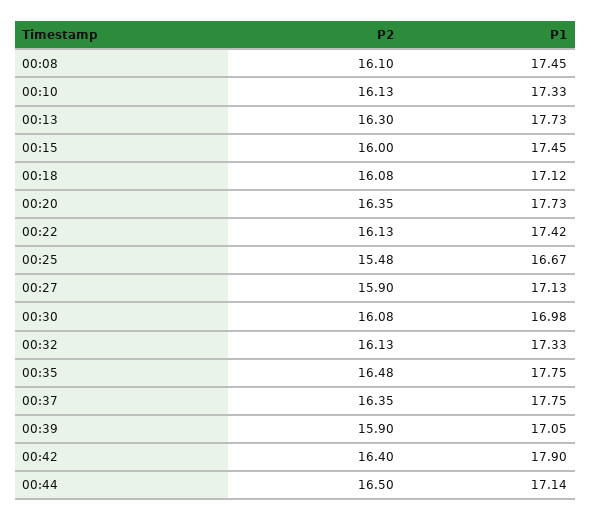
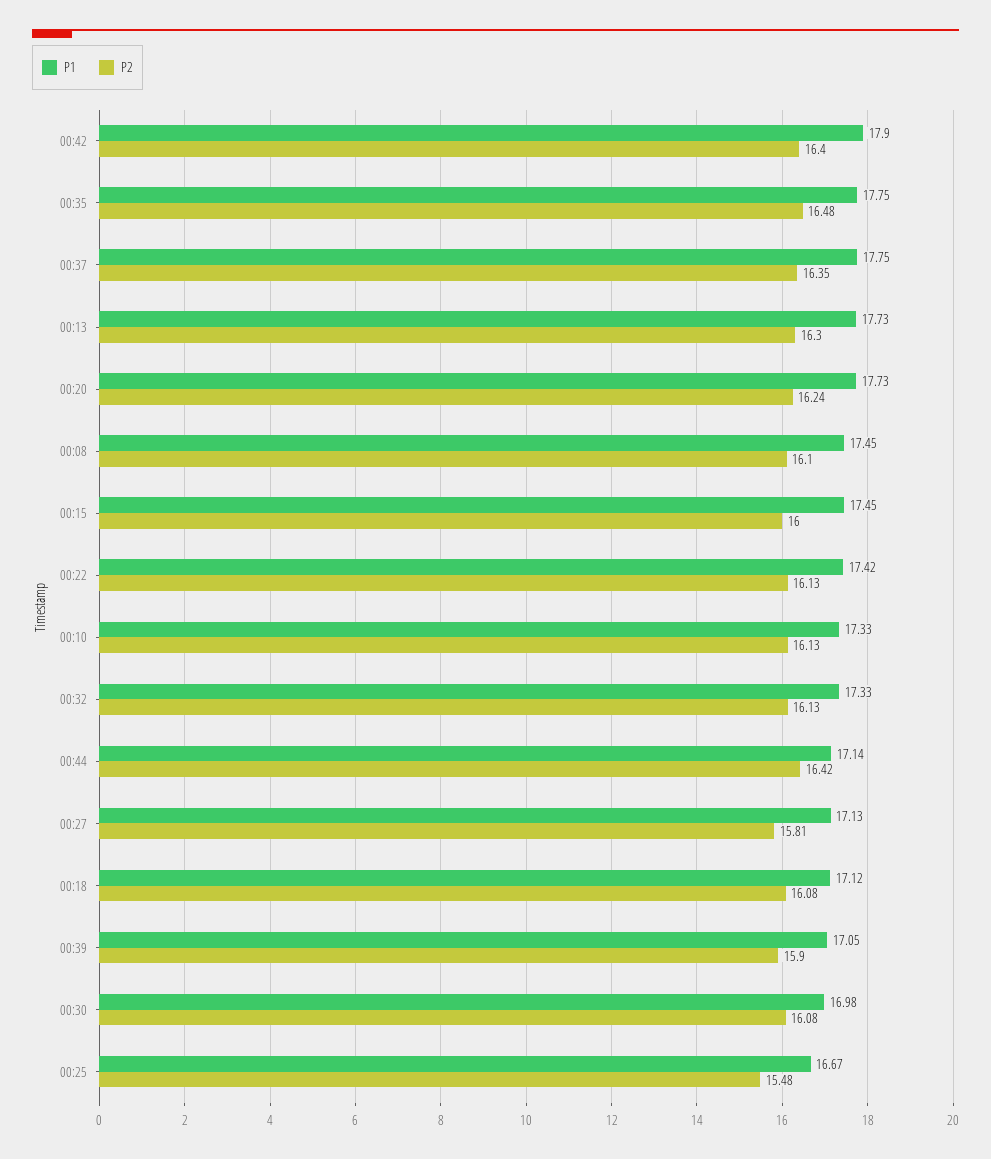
P2, 00:20: 16.35 -> 16.24
P2, 00:27: 15.9 -> 15.81
P2, 00:44: 16.5 -> 16.42

